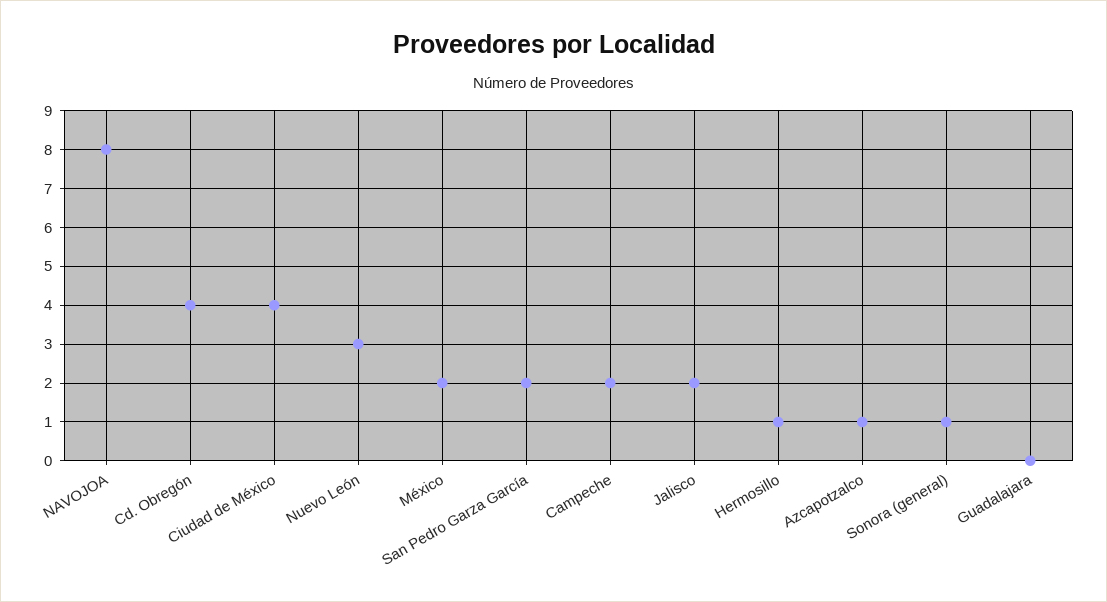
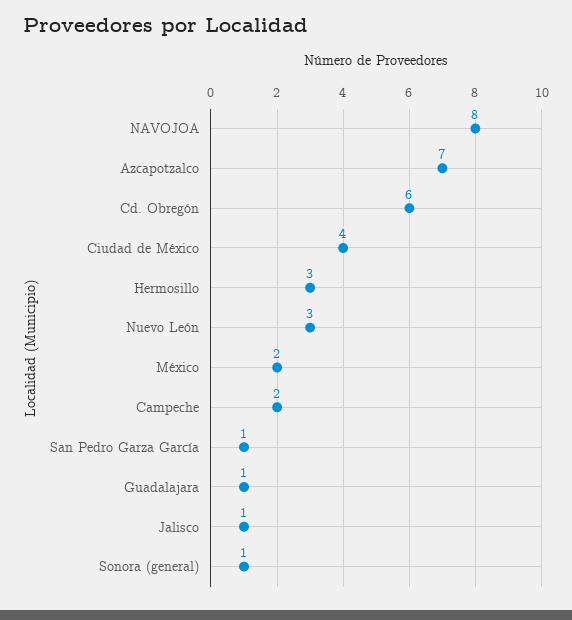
Cd. Obregón: 4 -> 6
San Pedro Garza García: 2 -> 1
Jalisco: 2 -> 1
Hermosillo: 1 -> 3
Azcapotzalco: 1 -> 7
Guadalajara: 0 -> 1

